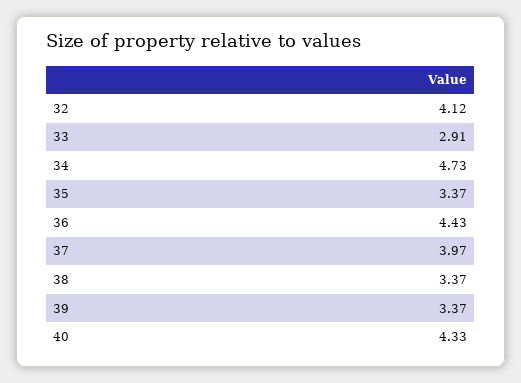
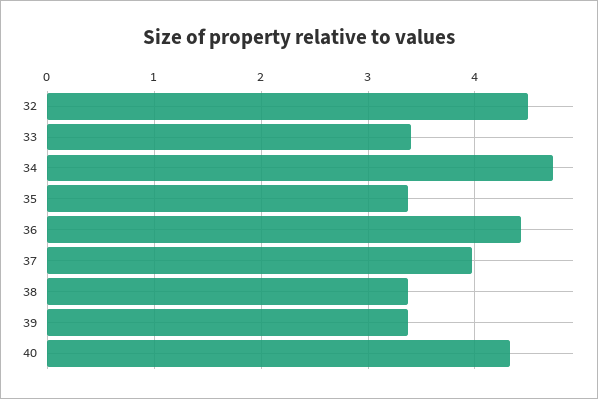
32: 4.12 -> 4.5
33: 2.91 -> 3.4

